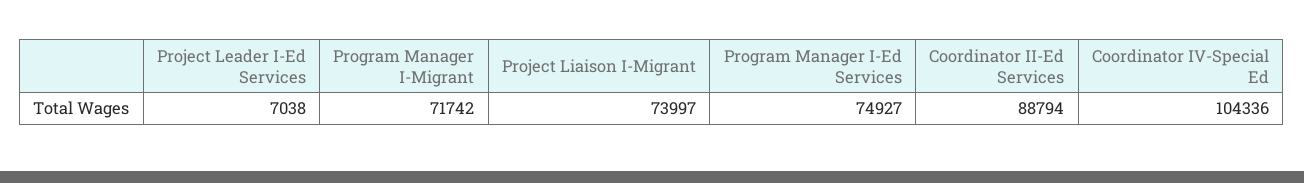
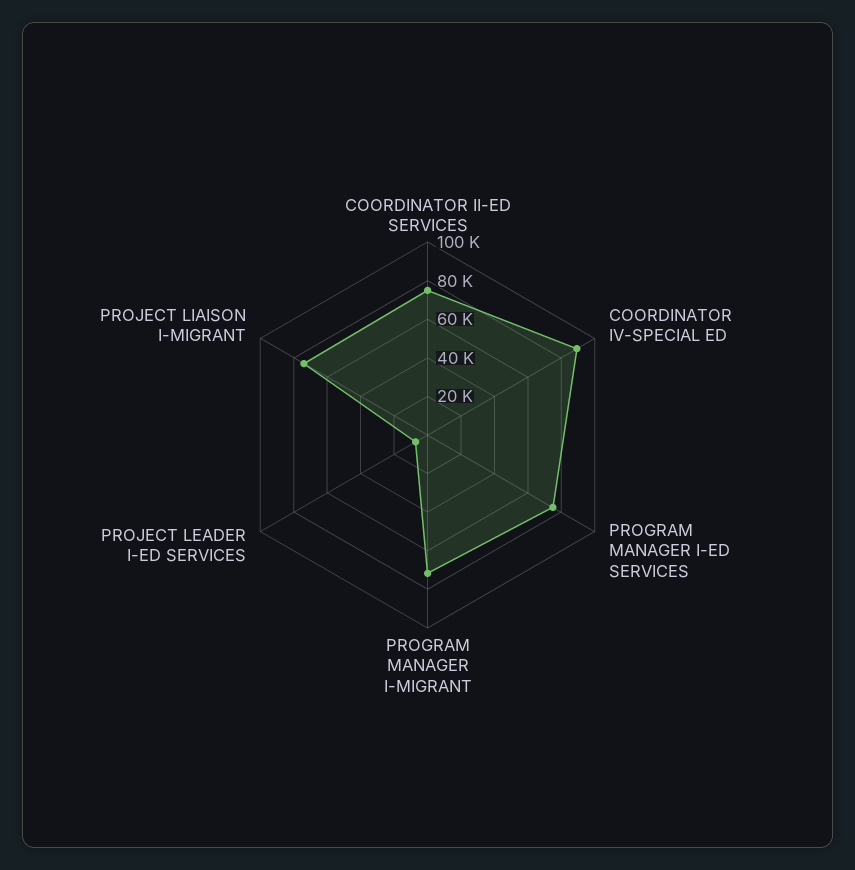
Coordinator II-Ed Services: 88794 -> 75000
Coordinator IV-Special Ed: 104336 -> 90000

